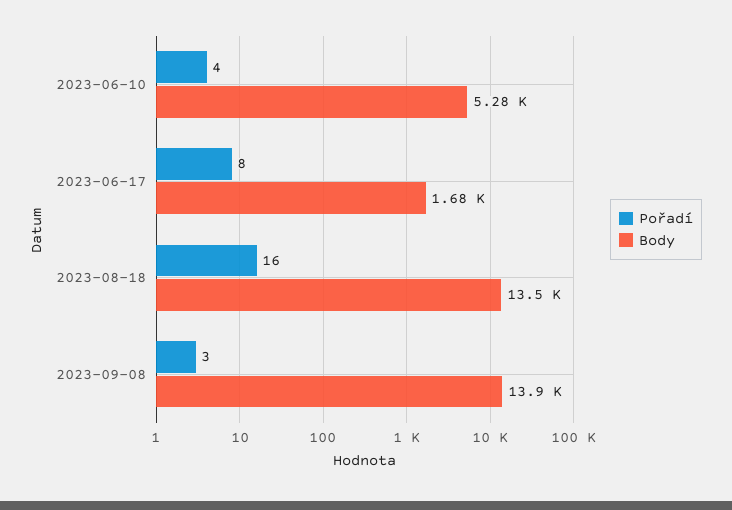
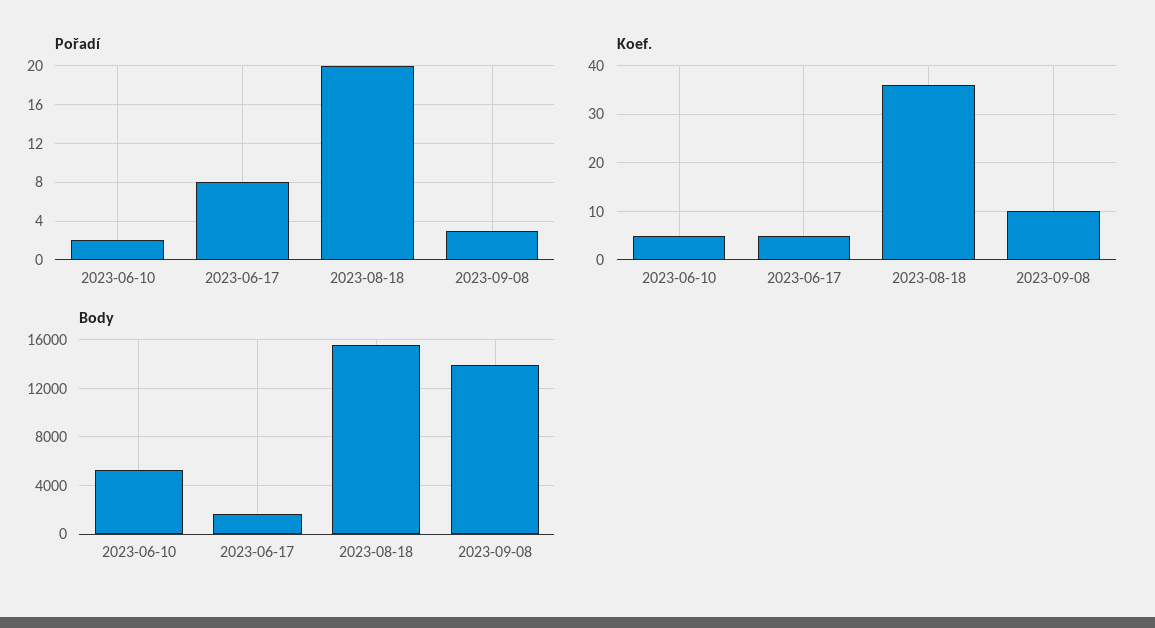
Pořadí, 2023-06-10: 4 -> 2
Pořadí, 2023-08-18: 16 -> 20
Body, 2023-08-18: 13500 -> 15500
Koef., 2023-06-10: none -> 5
Koef., 2023-06-17: none -> 5
Koef., 2023-08-18: none -> 35
Koef., 2023-09-08: none -> 10

